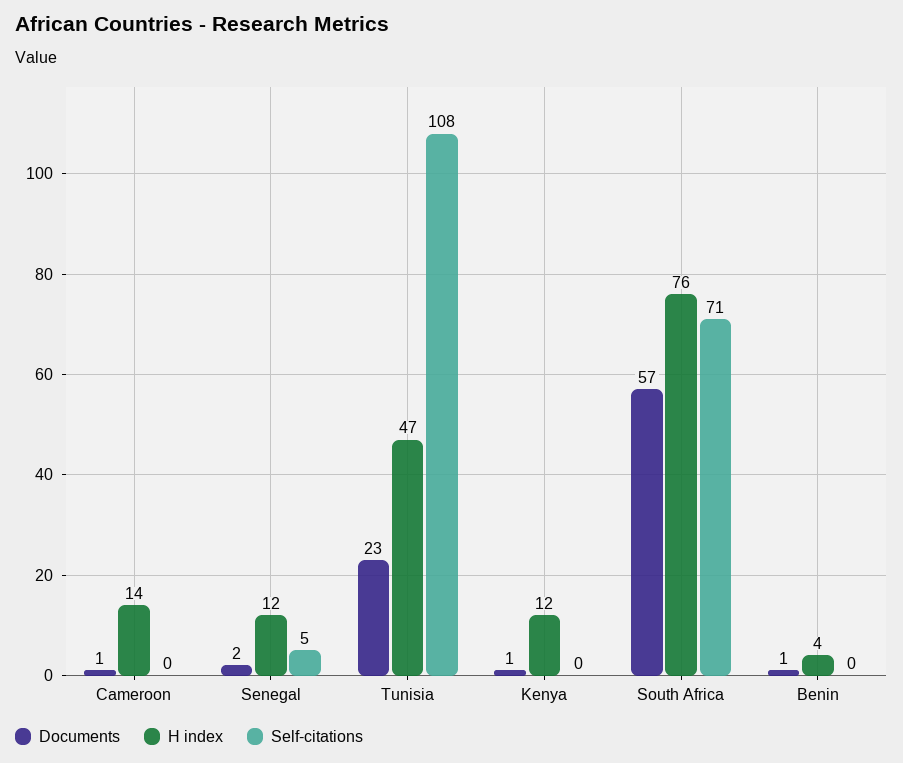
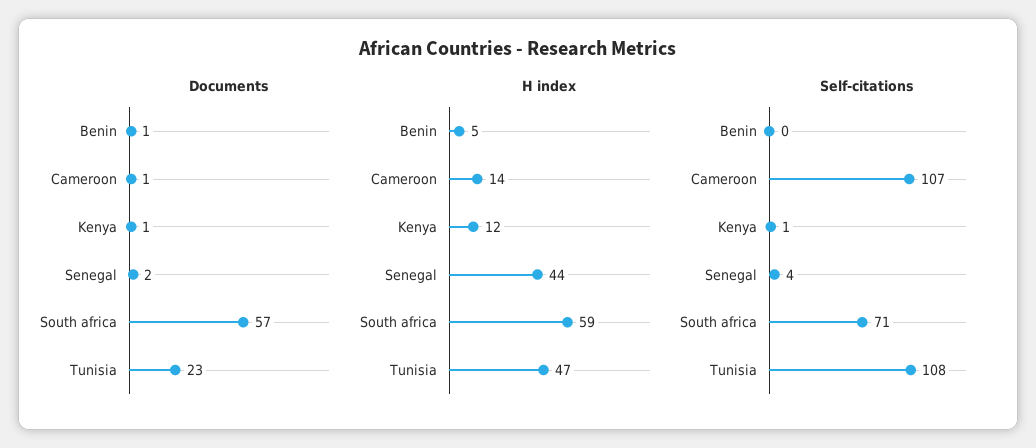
Self-citations, Cameroon: 0 -> 107
H index, Senegal: 12 -> 44
Self-citations, Senegal: 5 -> 4
Self-citations, Kenya: 0 -> 1
H index, South Africa: 76 -> 59
H index, Benin: 4 -> 5

